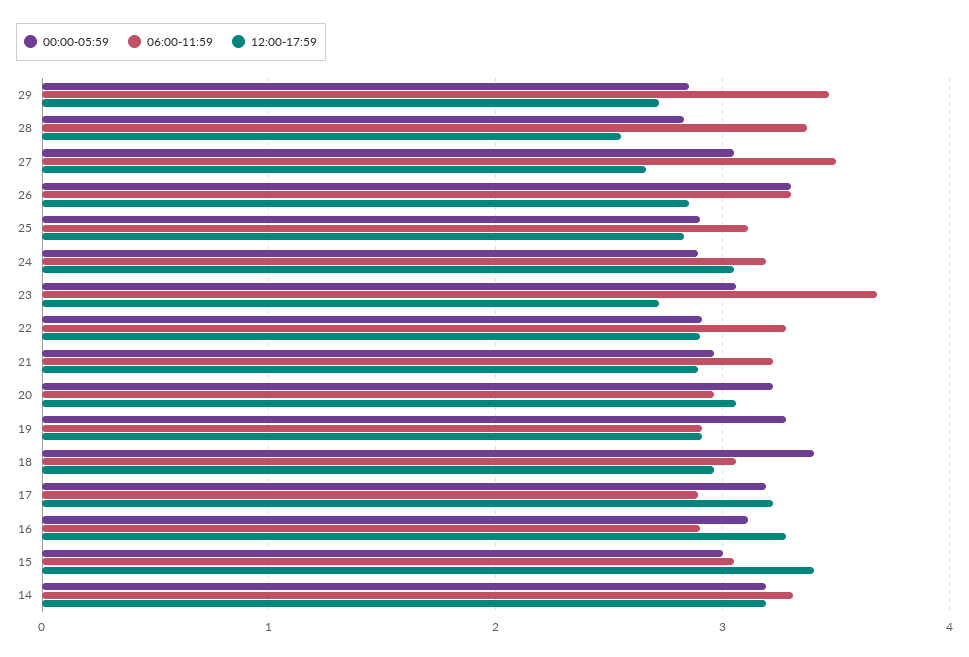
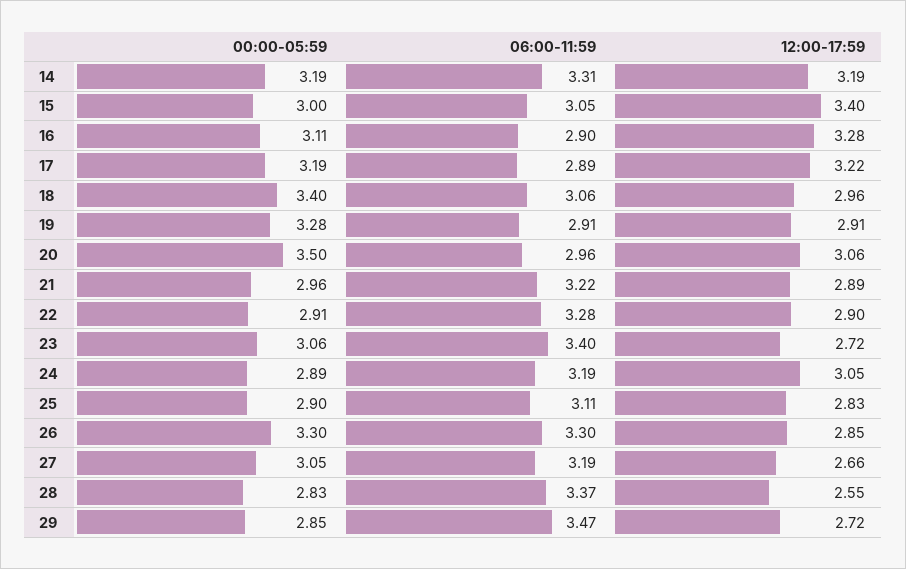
06:00-11:59, 27: 3.5 -> 3.19
06:00-11:59, 23: 3.7 -> 3.4
00:00-05:59, 20: 3.2 -> 3.5

